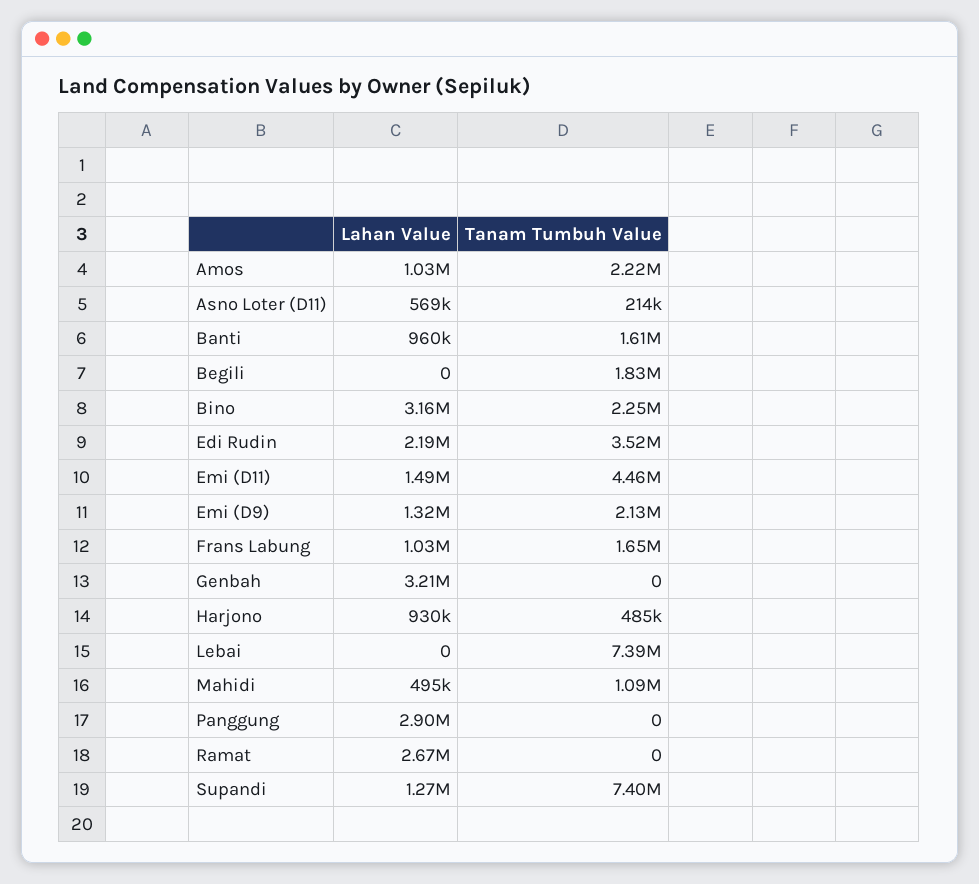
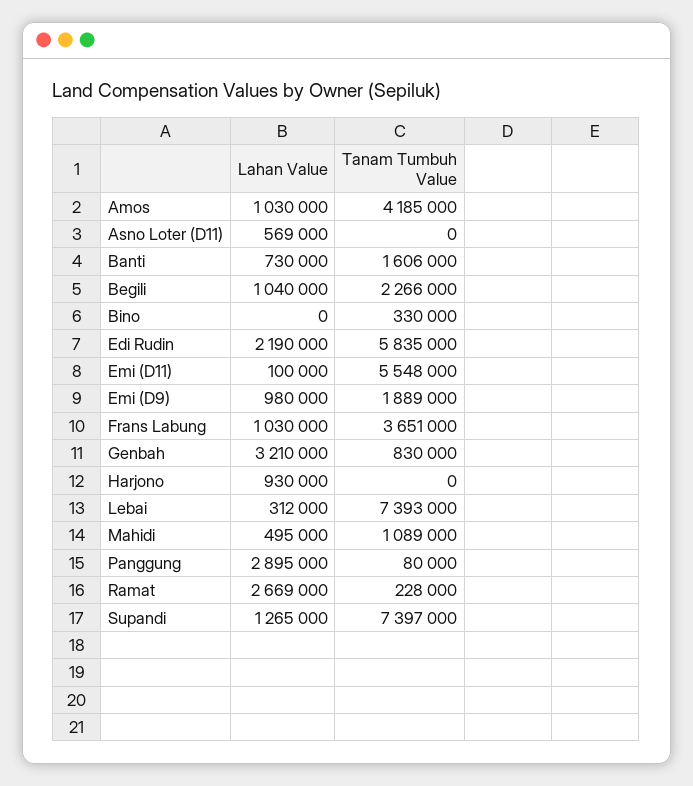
Tanam Tumbuh Value, Amos: 2220000 -> 4185000
Tanam Tumbuh Value, Asno Loter (D11): 214000 -> 0
Lahan Value, Banti: 960000 -> 730000
Lahan Value, Begili: 0 -> 1040000
Tanam Tumbuh Value, Begili: 1830000 -> 2266000
Lahan Value, Bino: 3160000 -> 0
Tanam Tumbuh Value, Bino: 2250000 -> 330000
Tanam Tumbuh Value, Edi Rudin: 3520000 -> 5835000
Lahan Value, Emi (D11): 1490000 -> 100000
Tanam Tumbuh Value, Emi (D11): 4460000 -> 5548000
Lahan Value, Emi (D9): 1320000 -> 980000
Tanam Tumbuh Value, Emi (D9): 2130000 -> 1889000
Tanam Tumbuh Value, Frans Labung: 1650000 -> 3651000
Tanam Tumbuh Value, Genbah: 0 -> 830000
Tanam Tumbuh Value, Harjono: 485000 -> 0
Lahan Value, Lebai: 0 -> 312000
Tanam Tumbuh Value, Panggung: 0 -> 80000
Tanam Tumbuh Value, Ramat: 0 -> 228000

